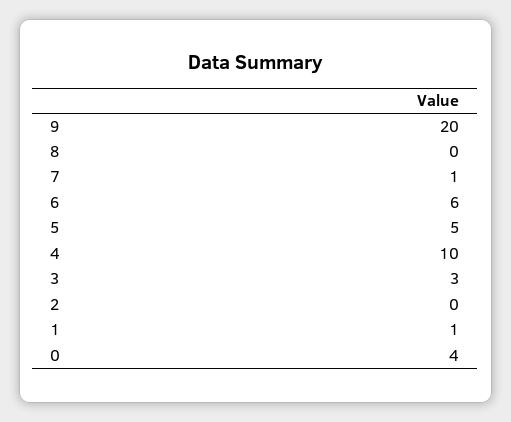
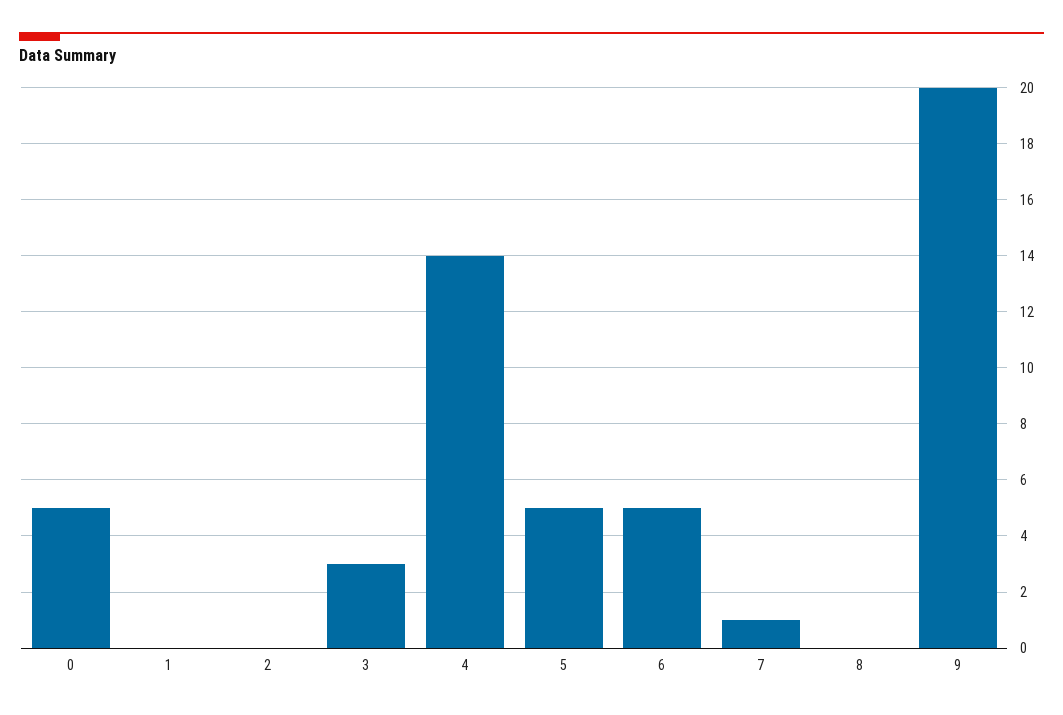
6: 6 -> 5
4: 10 -> 14
1: 1 -> 0
0: 4 -> 5

